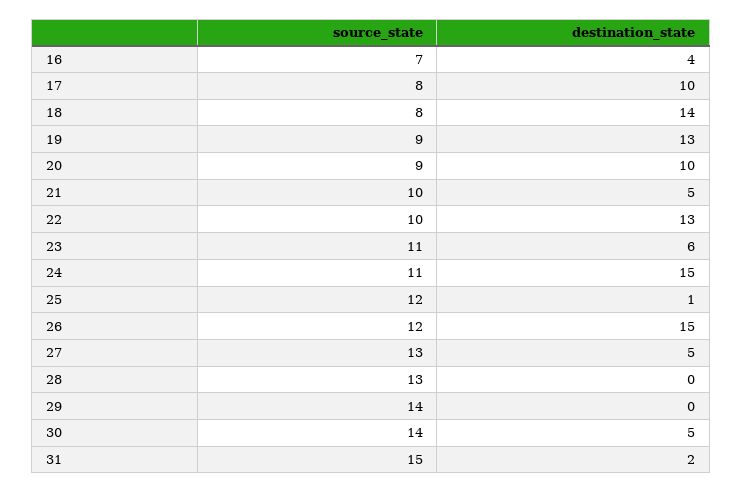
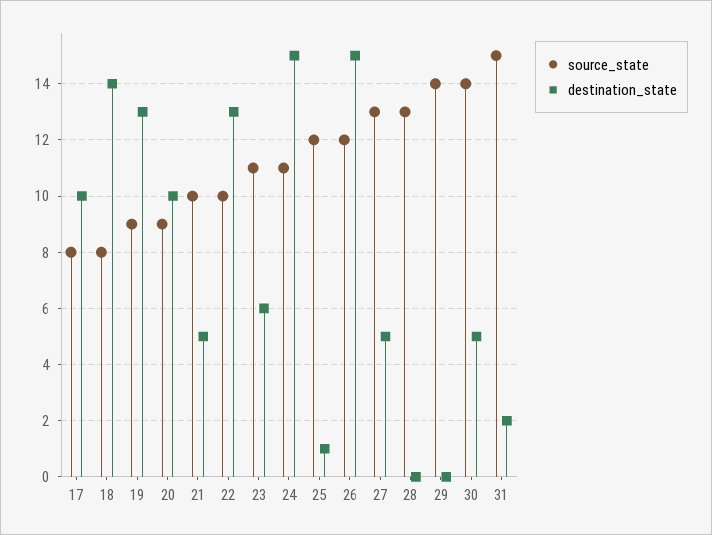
source_state, 16: 7 -> none
destination_state, 16: 4 -> none

